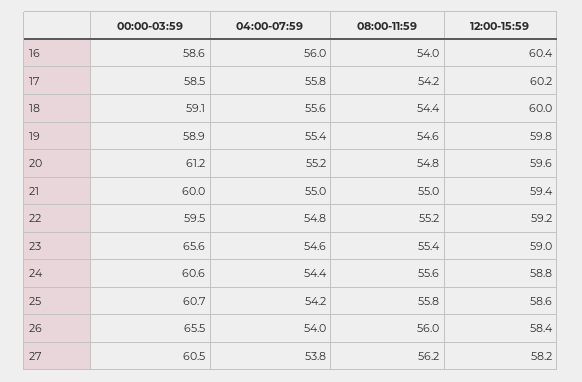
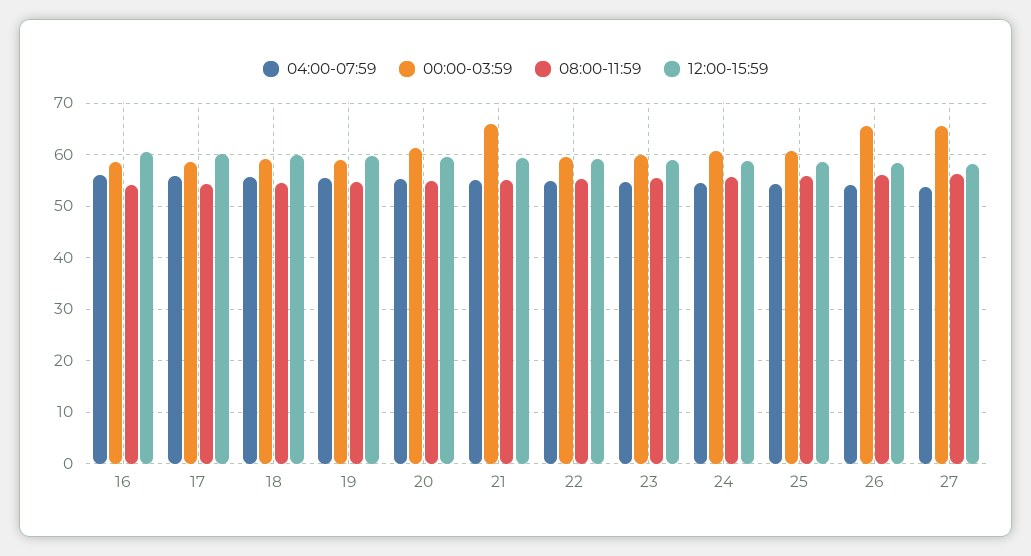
00:00-03:59, 21: 60 -> 66
00:00-03:59, 23: 65.6 -> 60
00:00-03:59, 27: 60.5 -> 66

